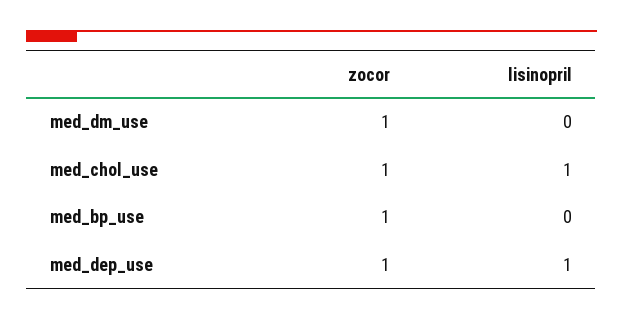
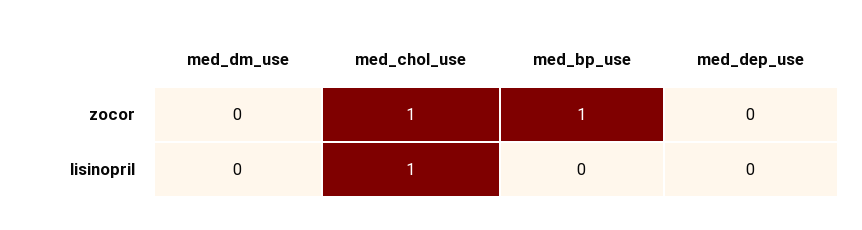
zocor, med_dm_use: 1 -> 0
zocor, med_dep_use: 1 -> 0
lisinopril, med_dep_use: 1 -> 0

